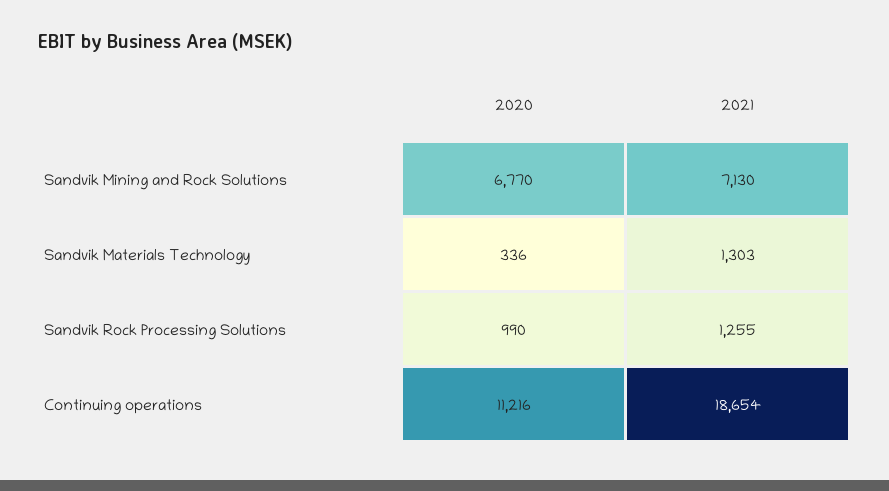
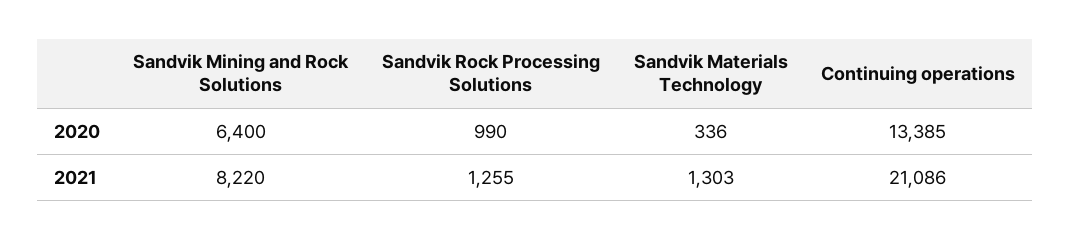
2020, Sandvik Mining and Rock Solutions: 6770 -> 6400
2021, Sandvik Mining and Rock Solutions: 7130 -> 8220
2020, Continuing operations: 11216 -> 13385
2021, Continuing operations: 18654 -> 21086

